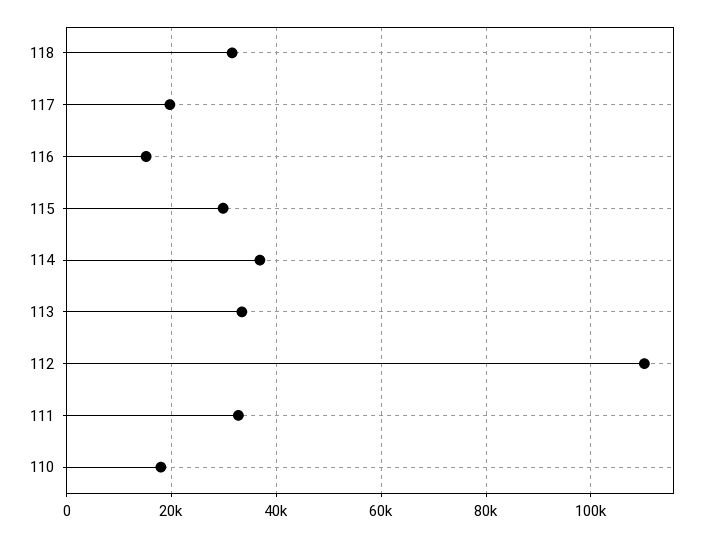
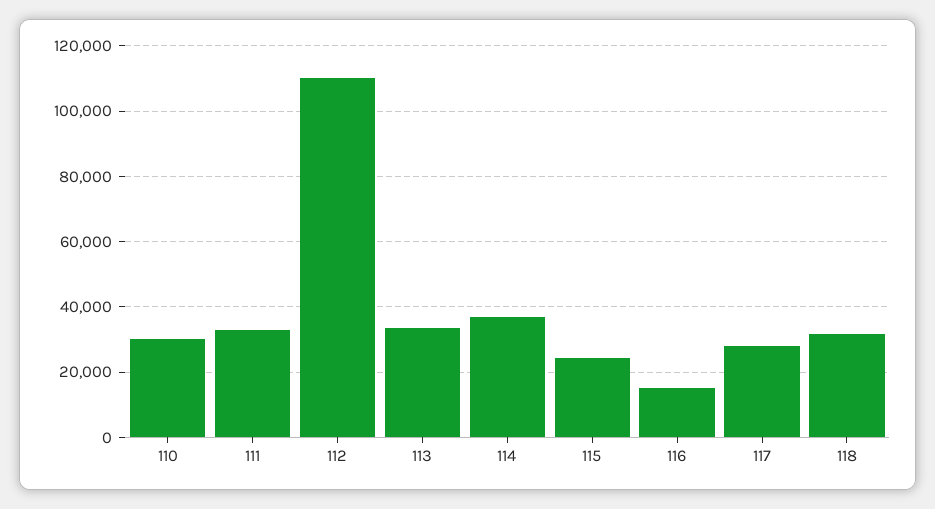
117: 20000 -> 28000
115: 30000 -> 24000
110: 18000 -> 30000

